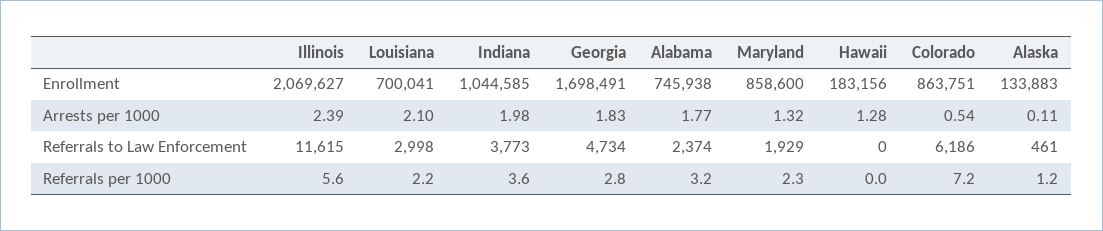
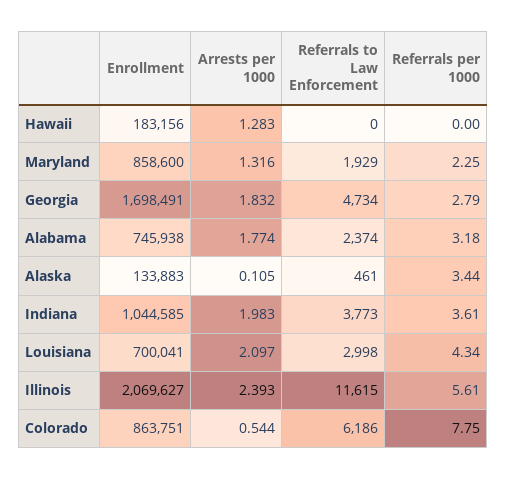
Louisiana, Referrals per 1000: 2.2 -> 4.34
Colorado, Referrals per 1000: 7.2 -> 7.75
Alaska, Referrals per 1000: 1.2 -> 3.44

